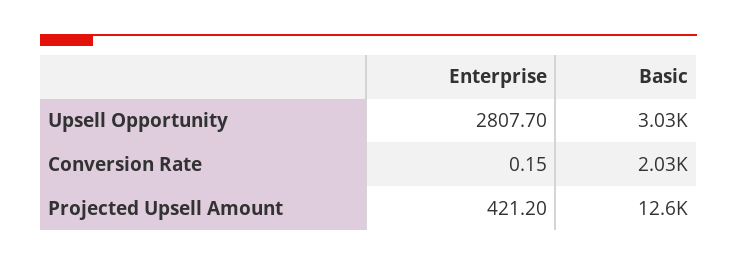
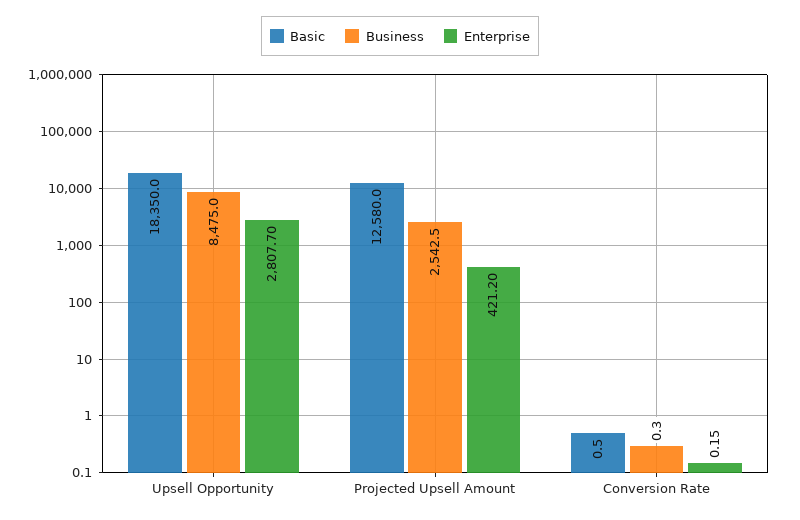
Basic, Upsell Opportunity: 3030 -> 18350
Basic, Conversion Rate: 2030 -> 0.5
Business, Upsell Opportunity: none -> 8475
Business, Projected Upsell Amount: none -> 2542.5
Business, Conversion Rate: none -> 0.3

